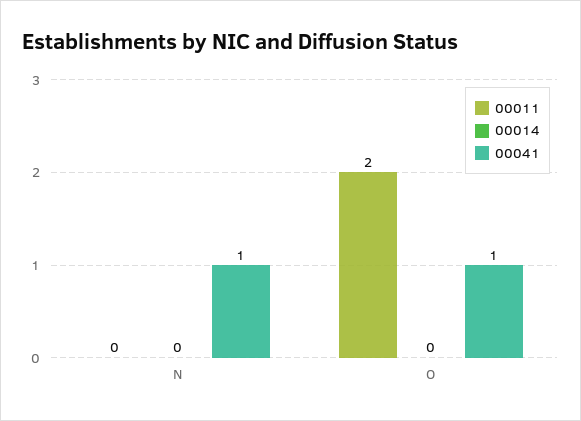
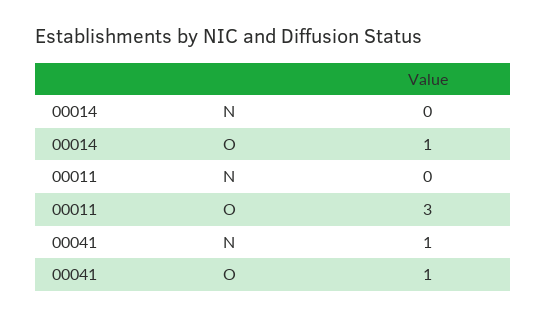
00011, O: 2 -> 3
00014, O: 0 -> 1

